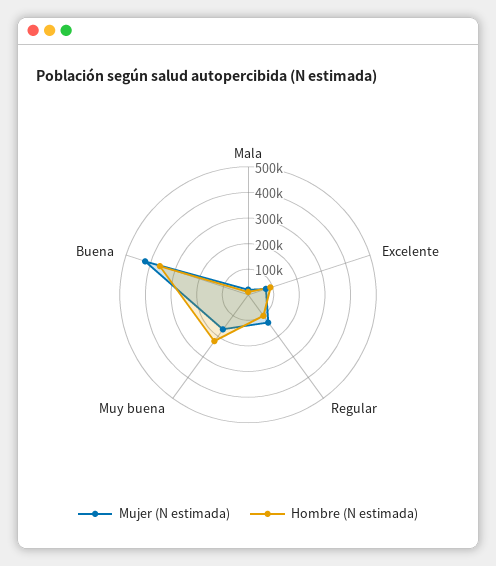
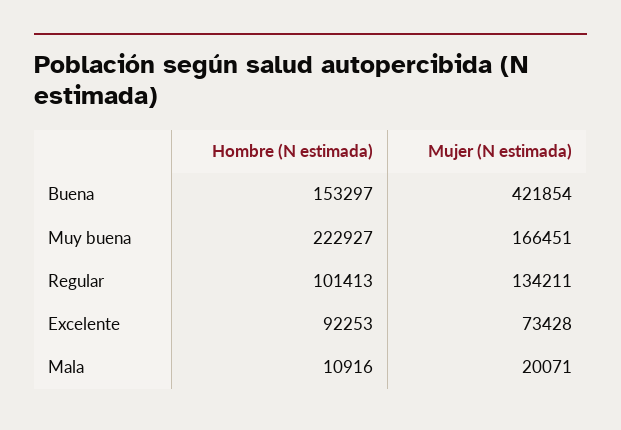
Hombre (N estimada), Buena: 350000 -> 153297

